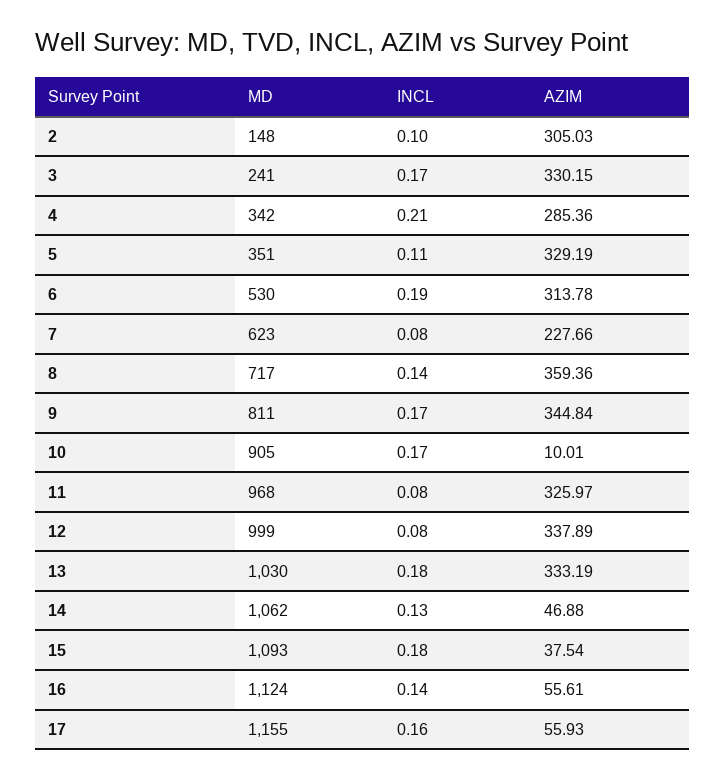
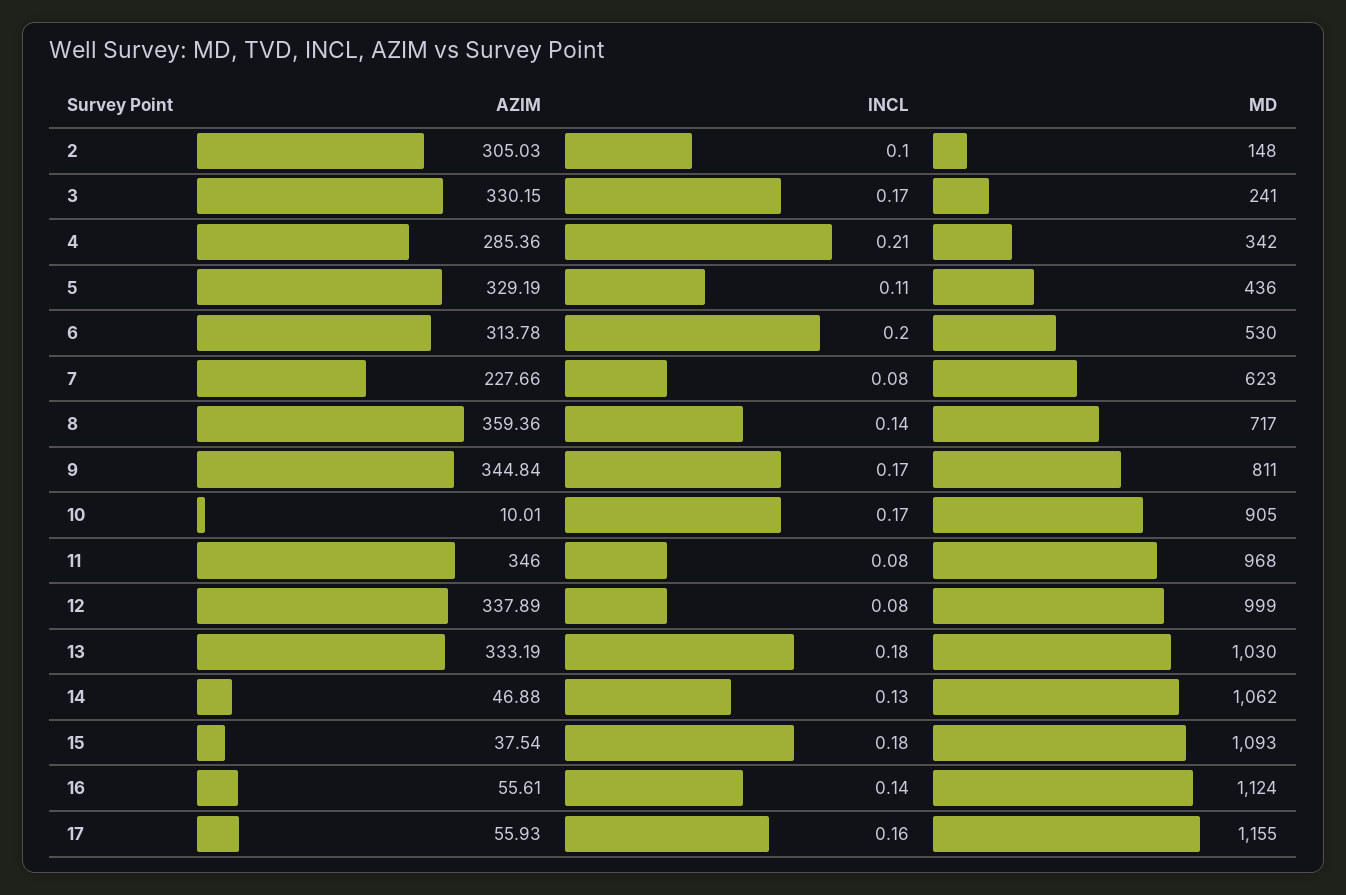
MD, 5: 351 -> 436
INCL, 6: 0.19 -> 0.2
AZIM, 11: 325.97 -> 346

